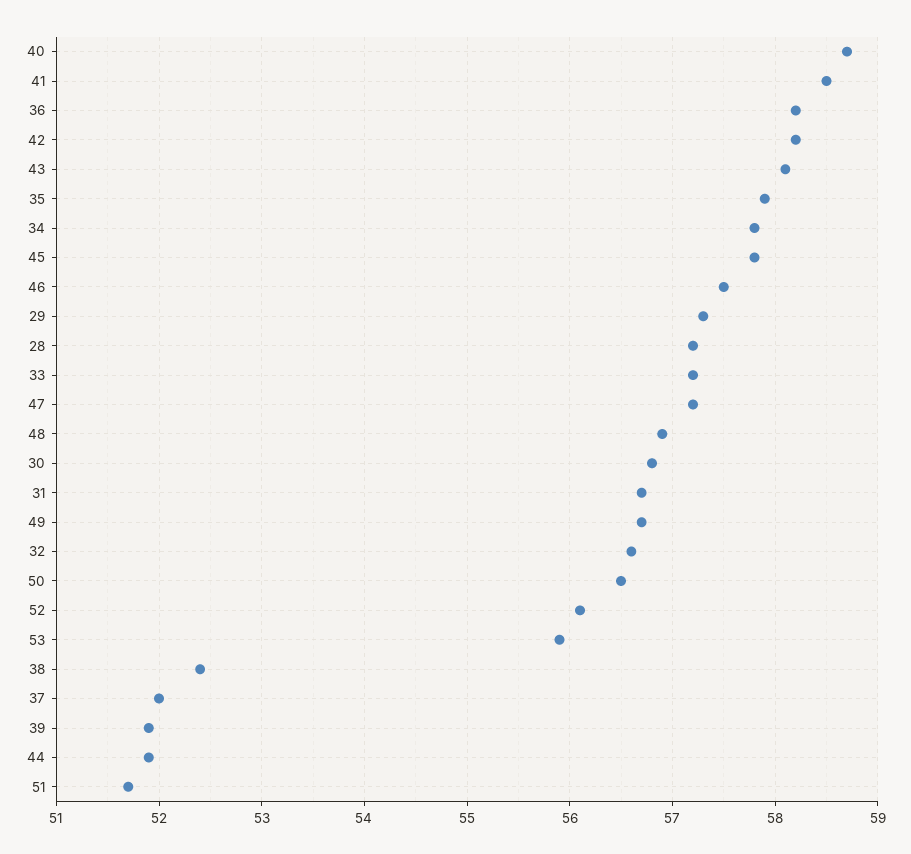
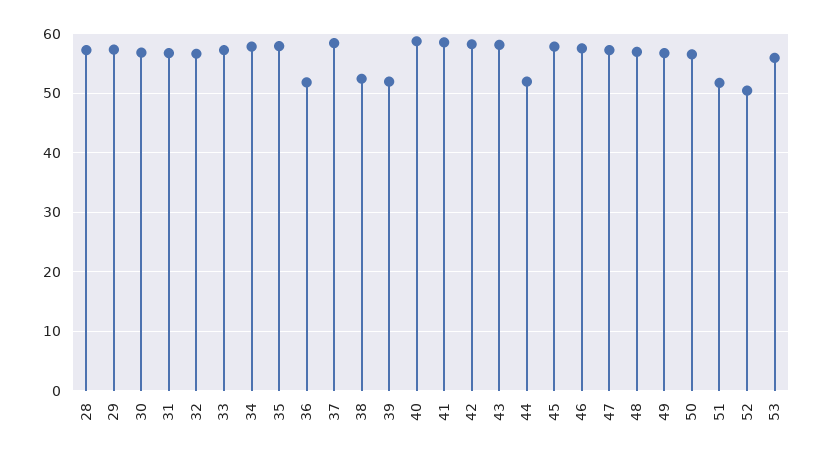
36: 58.2 -> 52
52: 56.1 -> 50
37: 52 -> 58

